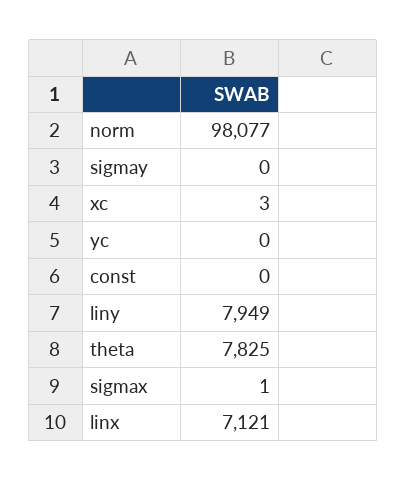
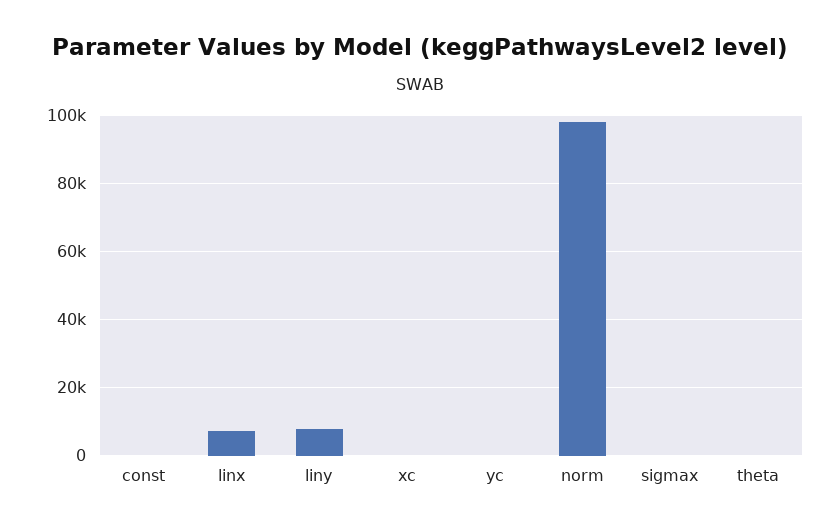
sigmay: 0 -> none
theta: 7825 -> 0

